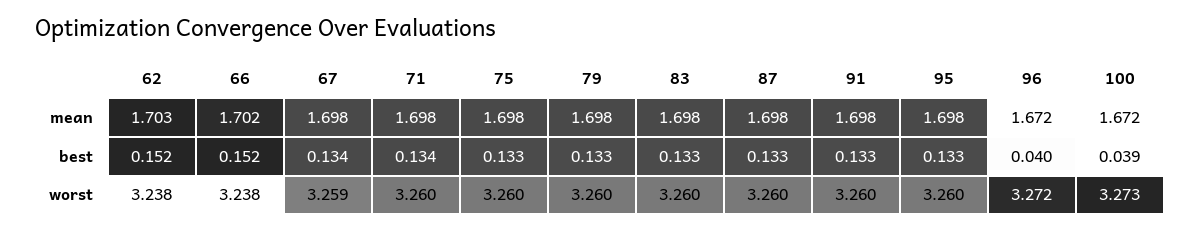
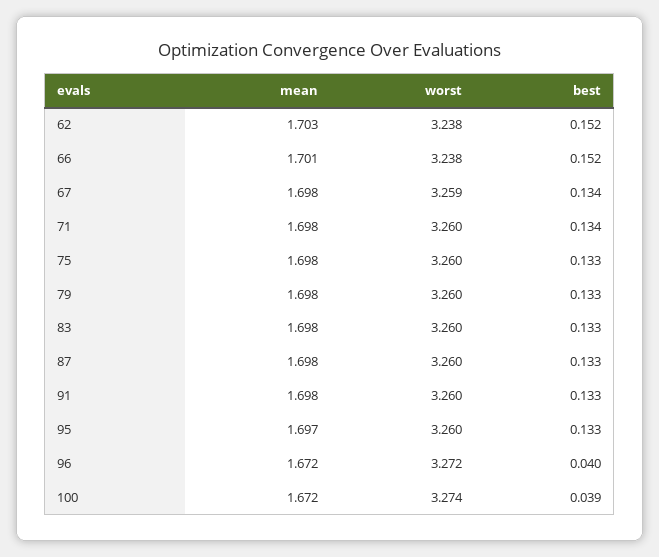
66, mean: 1.702 -> 1.701
95, mean: 1.698 -> 1.697
100, worst: 3.273 -> 3.274

